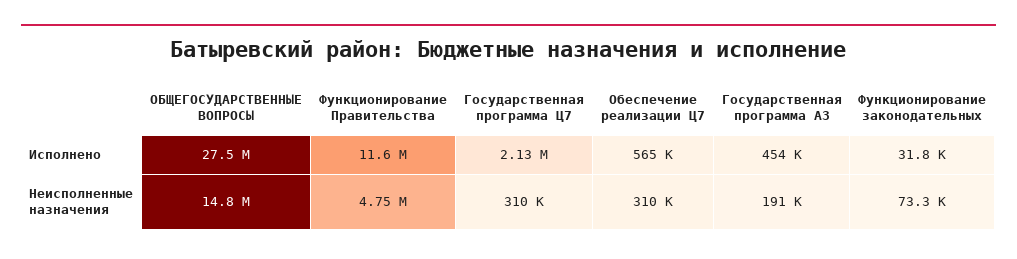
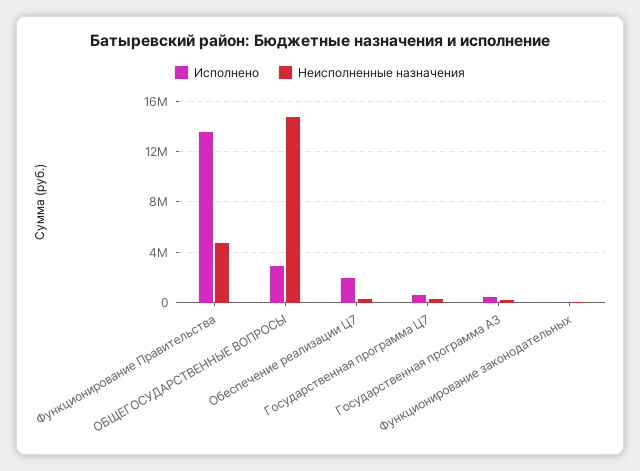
Исполнено, ОБЩЕГОСУДАРСТВЕННЫЕ ВОПРОСЫ: 27500000 -> 3000000
Исполнено, Функционирование Правительства: 11600000 -> 13500000
Исполнено, Государственная программа Ц7: 2130000 -> 500000
Исполнено, Обеспечение реализации Ц7: 565000 -> 2000000

